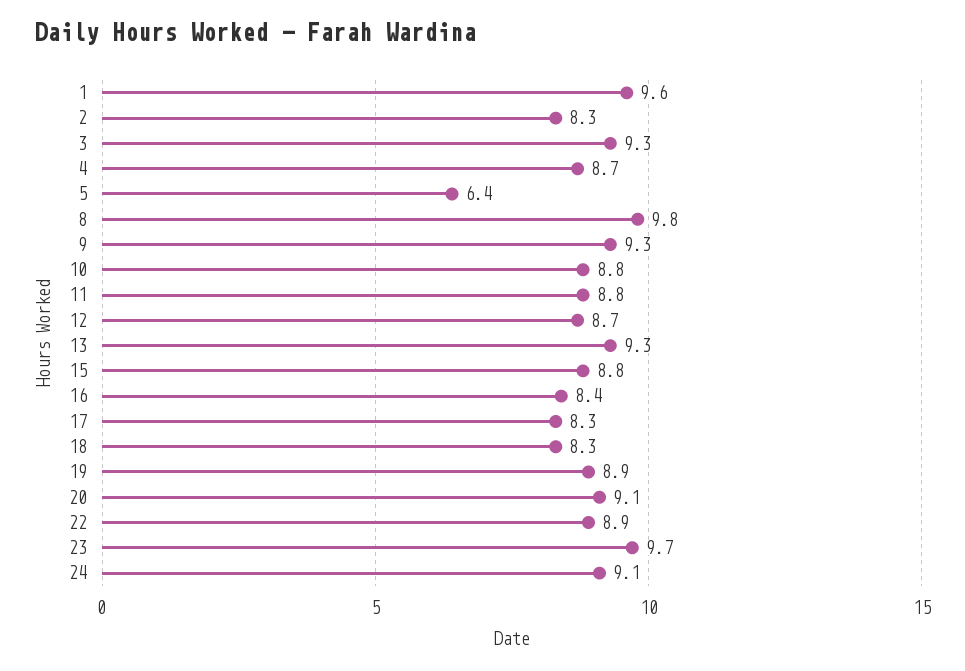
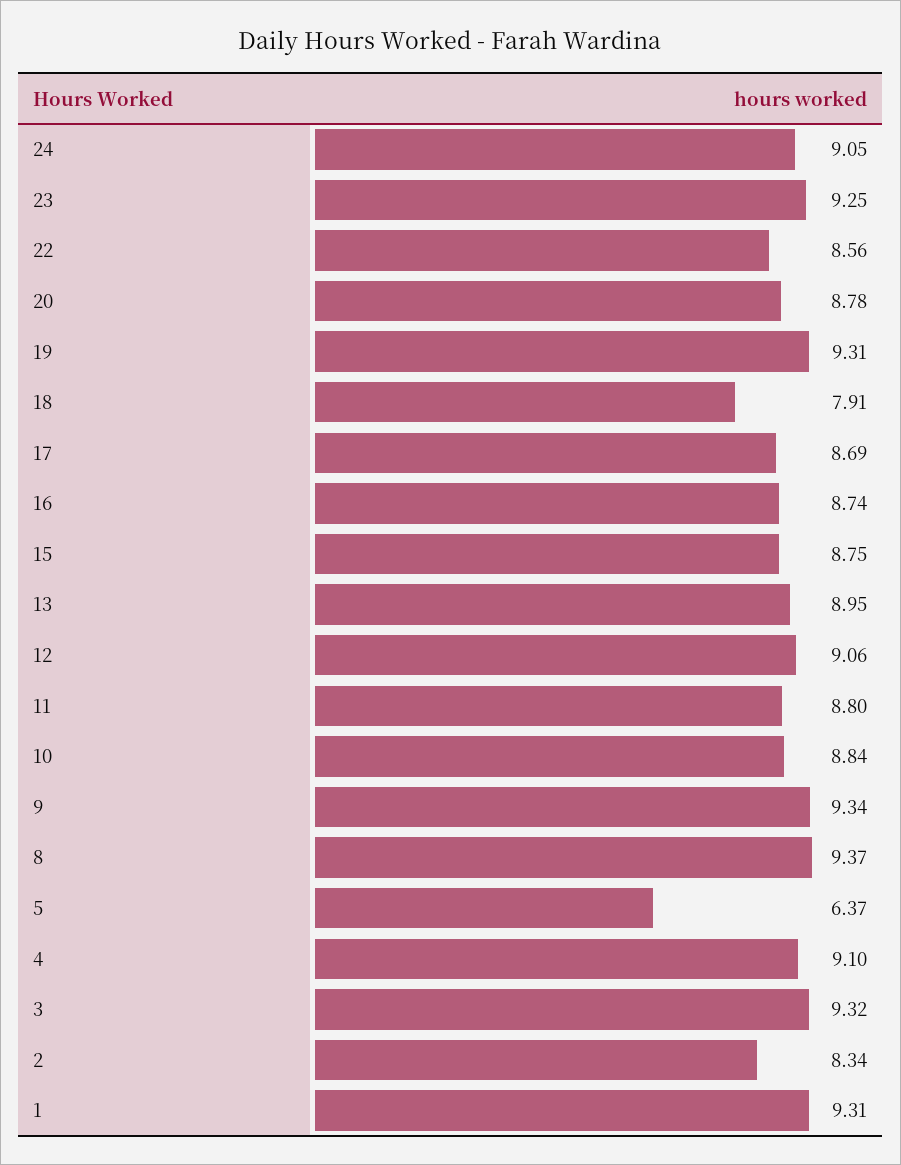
1: 9.6 -> 9.31
4: 8.7 -> 9.1
8: 9.8 -> 9.37
12: 8.7 -> 9.06
13: 9.3 -> 8.95
16: 8.4 -> 8.74
17: 8.3 -> 8.69
18: 8.3 -> 7.91
19: 8.9 -> 9.31
20: 9.1 -> 8.78
22: 8.9 -> 8.56
23: 9.7 -> 9.25

